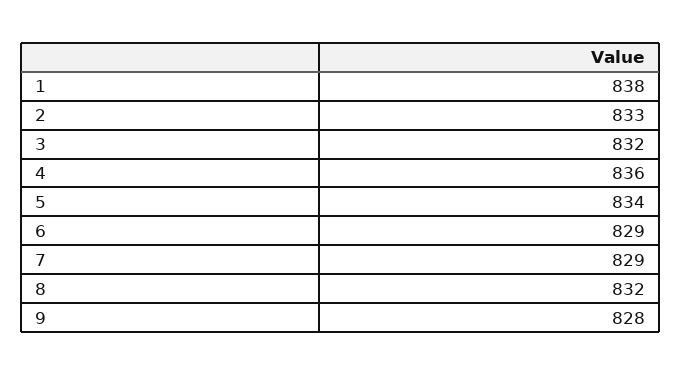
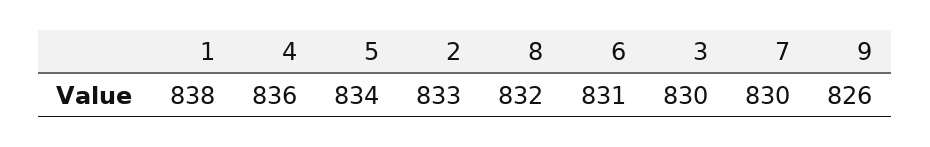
3: 832 -> 830
6: 829 -> 831
7: 829 -> 830
9: 828 -> 826

